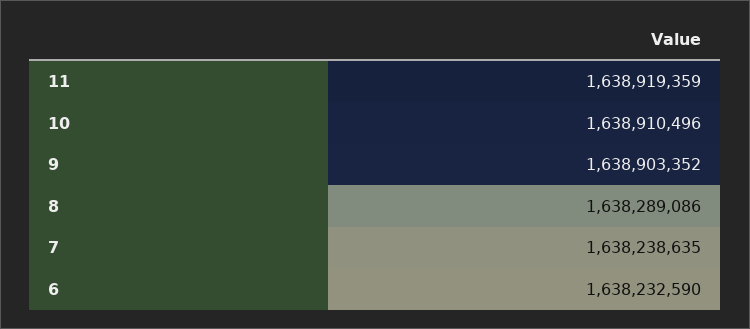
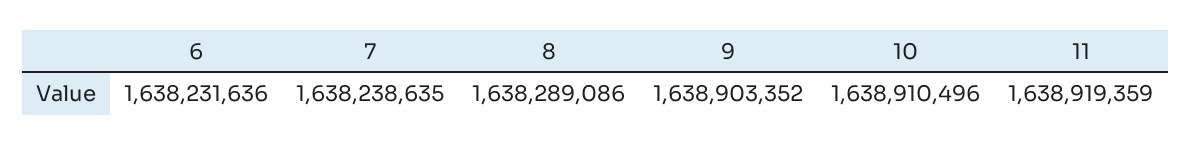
6: 1638232590 -> 1638231636

